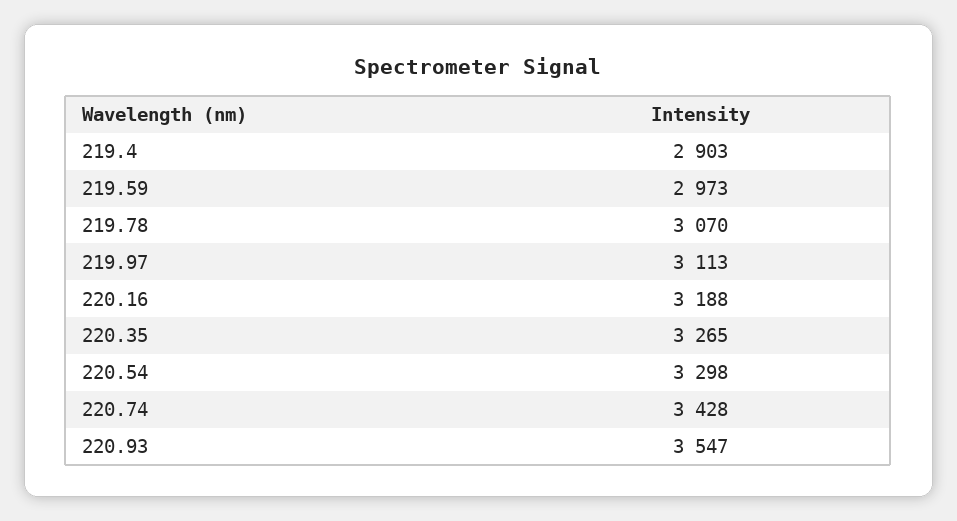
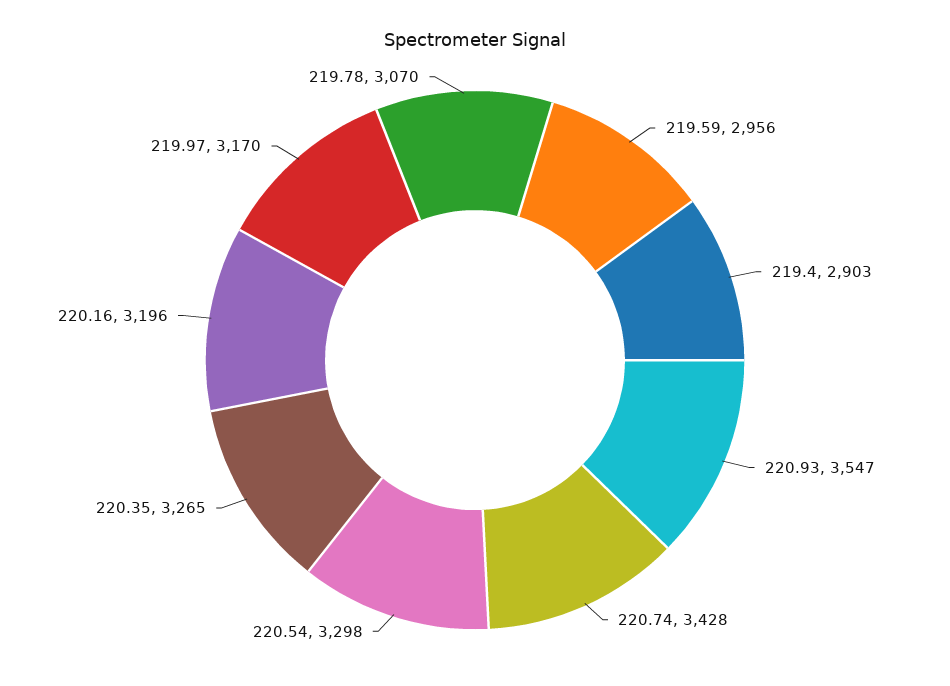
219.59: 2973 -> 2956
219.97: 3113 -> 3170
220.16: 3188 -> 3196

